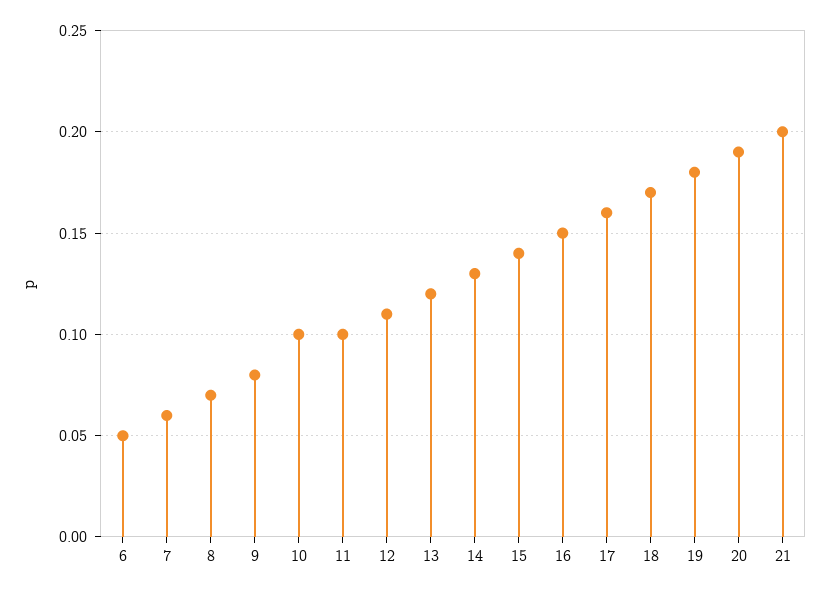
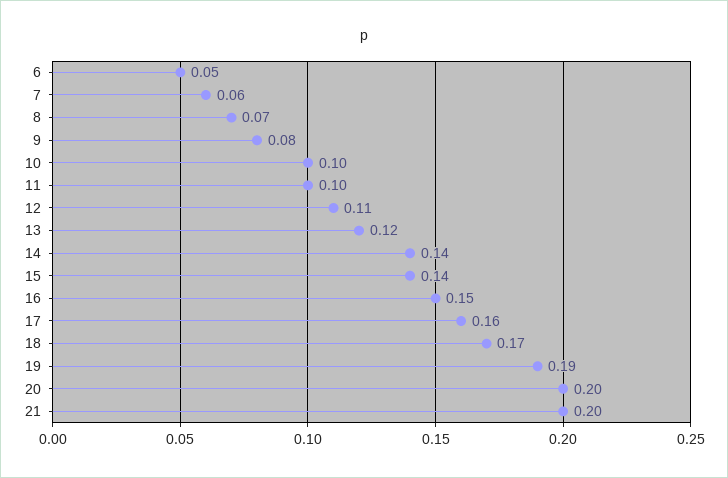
14: 0.13 -> 0.14
19: 0.18 -> 0.19
20: 0.19 -> 0.2

